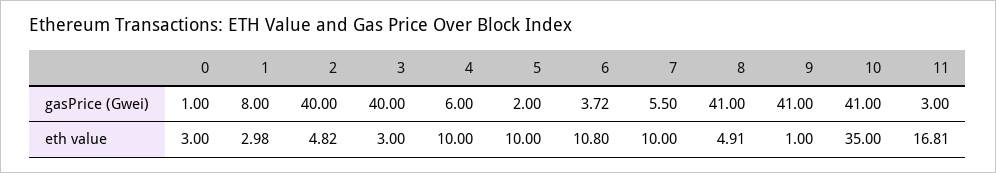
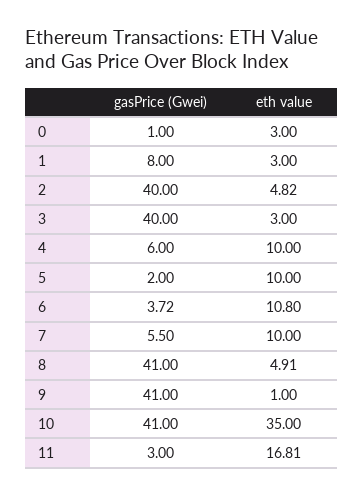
1, eth value: 2.98 -> 3

